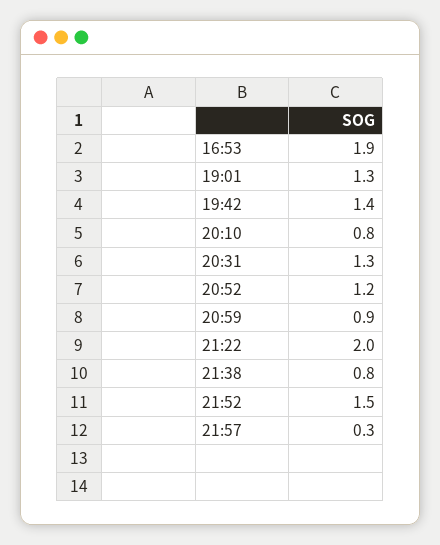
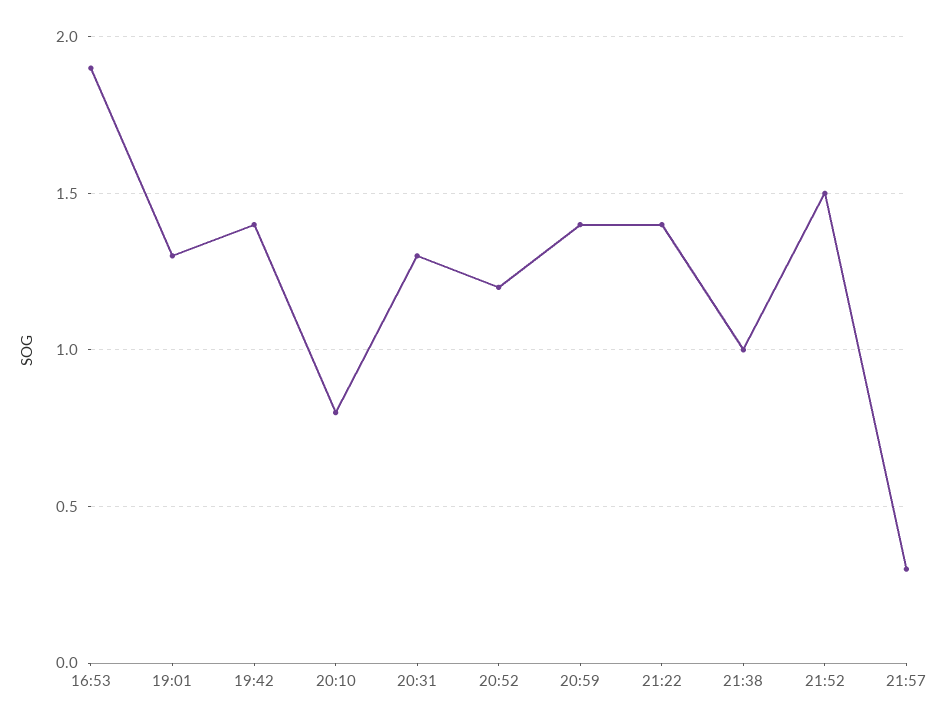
20:59: 0.9 -> 1.4
21:22: 2 -> 1.4
21:38: 0.8 -> 1

